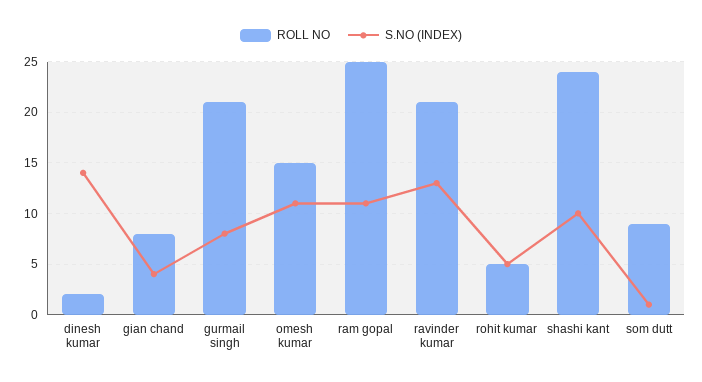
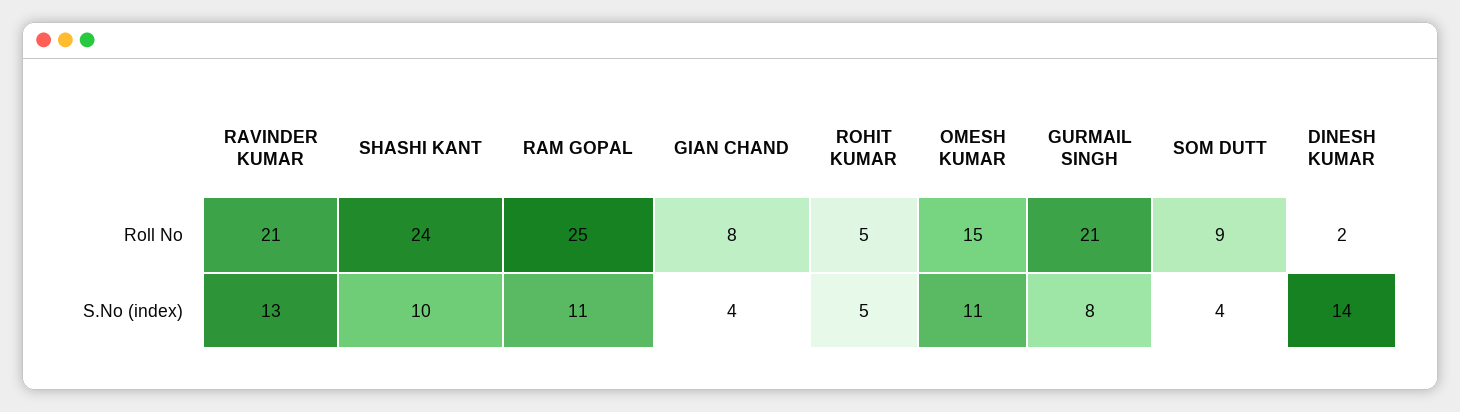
S.NO (INDEX), som dutt: 1 -> 4

